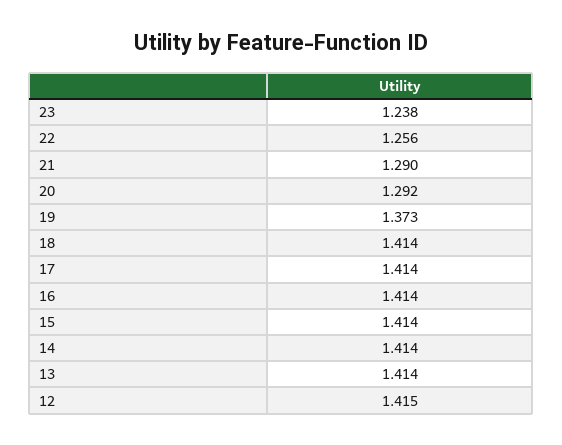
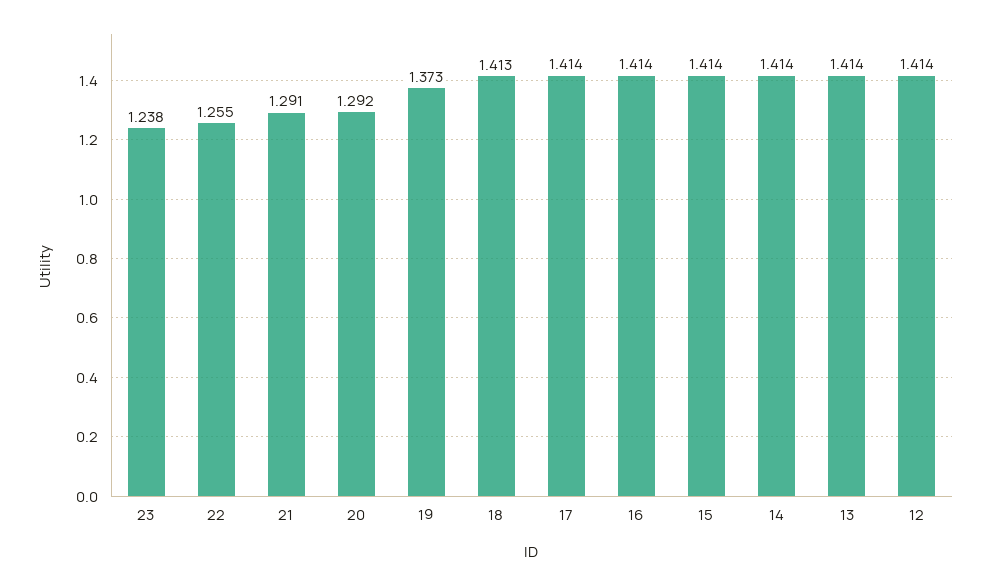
22: 1.256 -> 1.255
21: 1.29 -> 1.291
18: 1.414 -> 1.413
12: 1.415 -> 1.414

